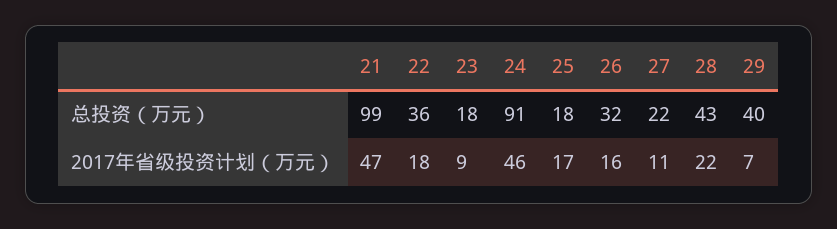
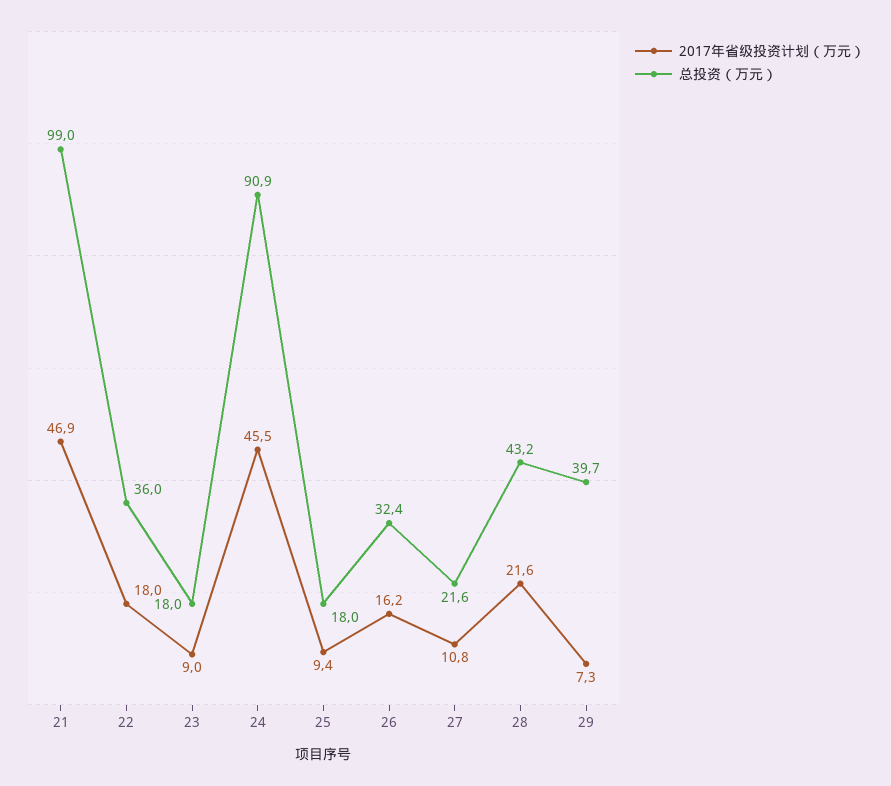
2017年省级投资计划（万元）, 25: 17 -> 9.4

